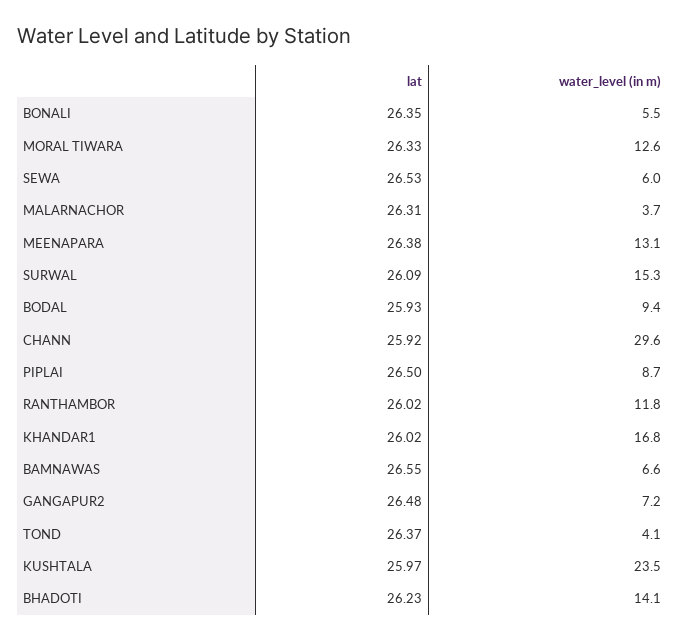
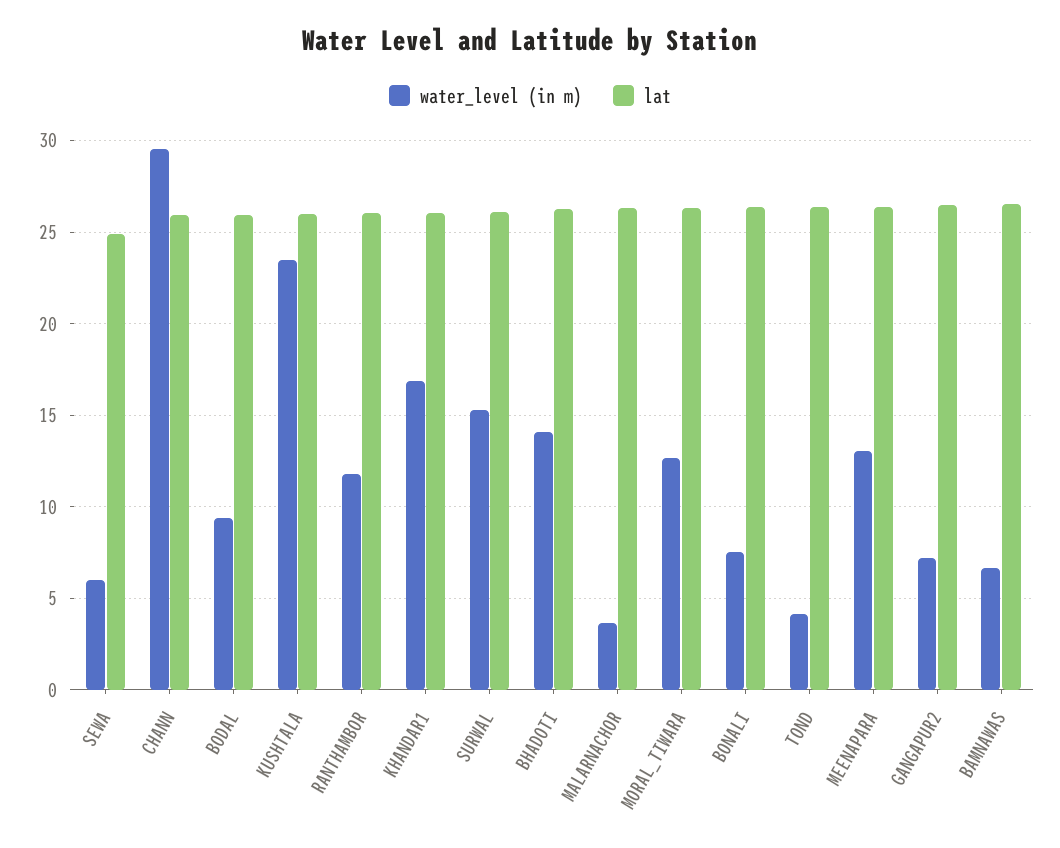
water_level (in m), BONALI: 5.5 -> 7.5
lat, SEWA: 26.53 -> 25
lat, PIPLAI: 26.5 -> none
water_level (in m), PIPLAI: 8.7 -> none

